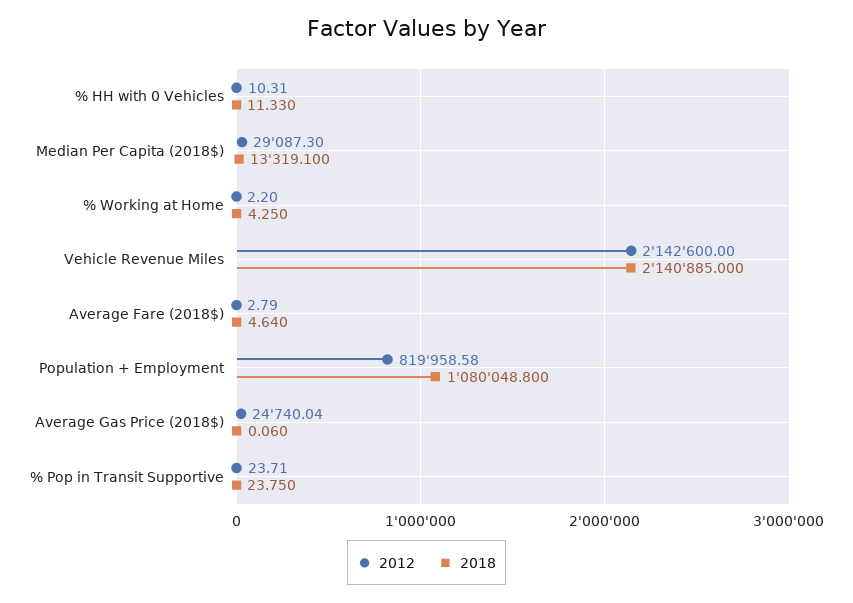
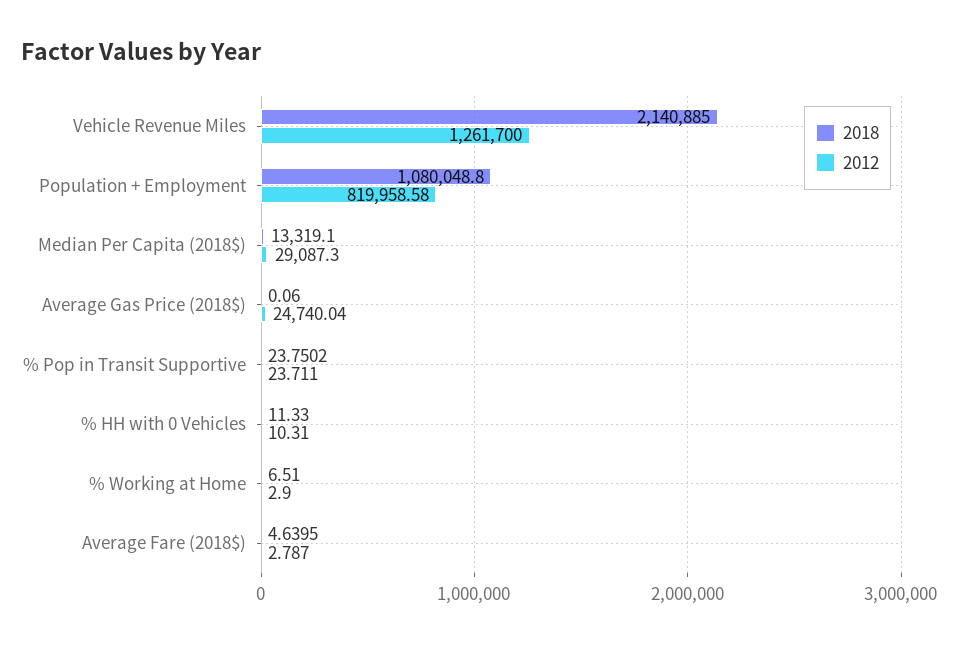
2012, % Working at Home: 2.2 -> 2.9
2018, % Working at Home: 4.25 -> 6.51
2012, Vehicle Revenue Miles: 2142600 -> 1261700

